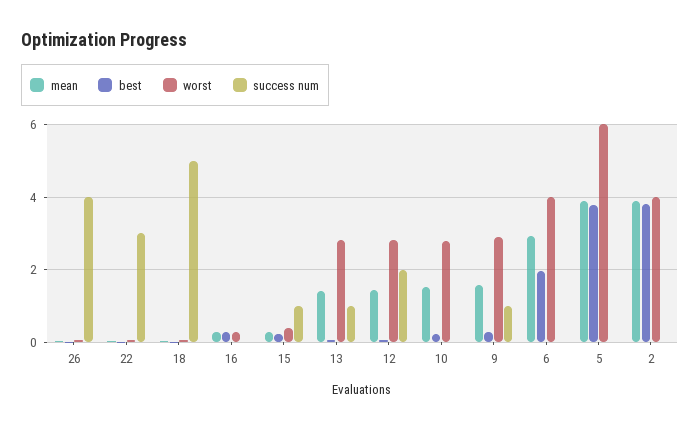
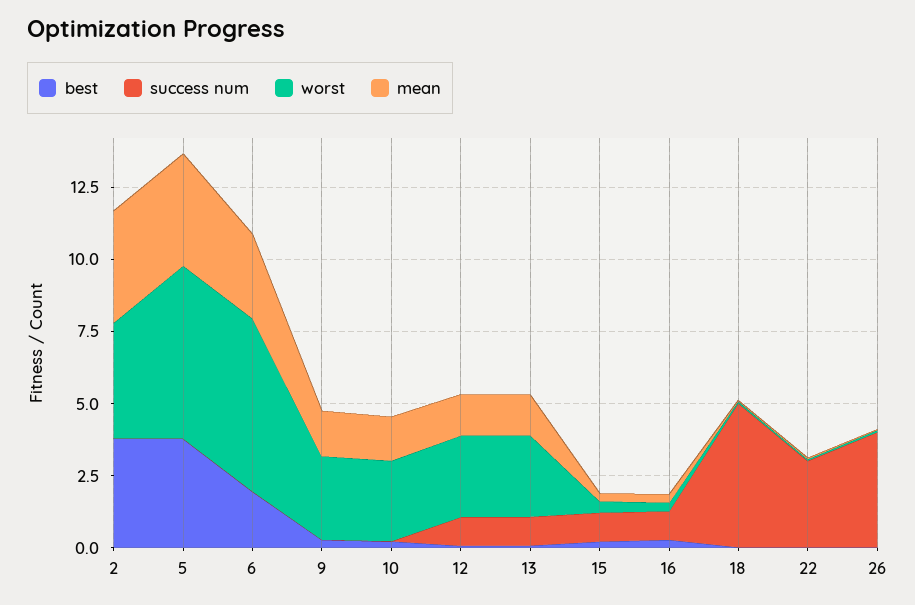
success num, 16: 0 -> 1
success num, 12: 2 -> 1
success num, 9: 1 -> 0
worst, 6: 4 -> 6

